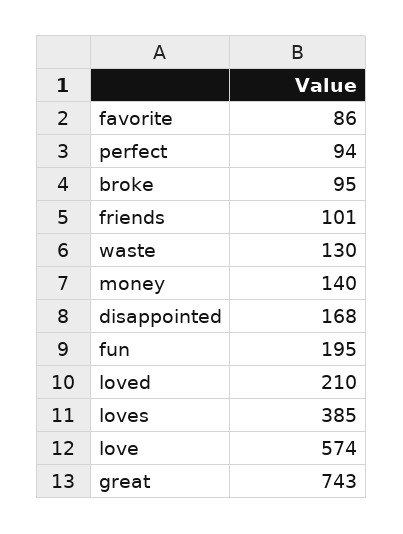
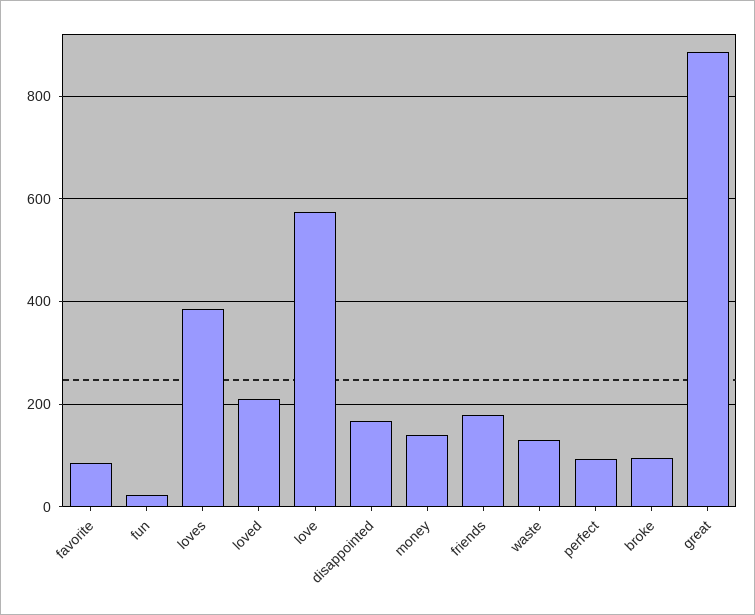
friends: 101 -> 180
fun: 195 -> 20
great: 743 -> 880

